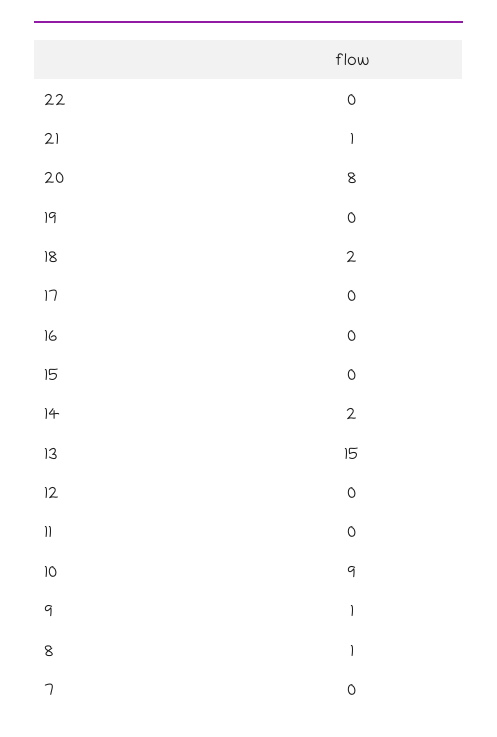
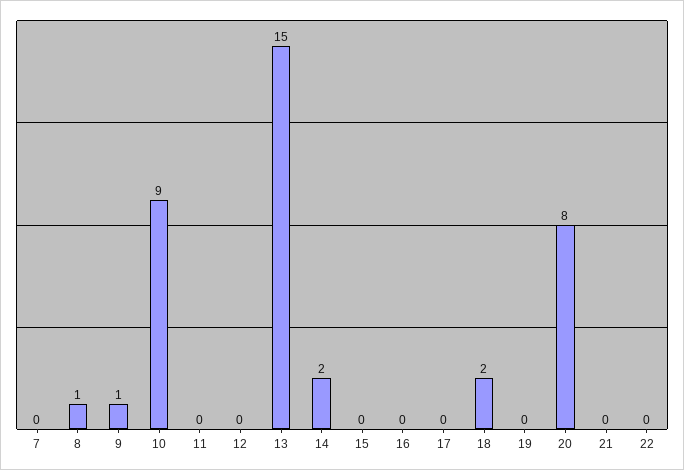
21: 1 -> 0

